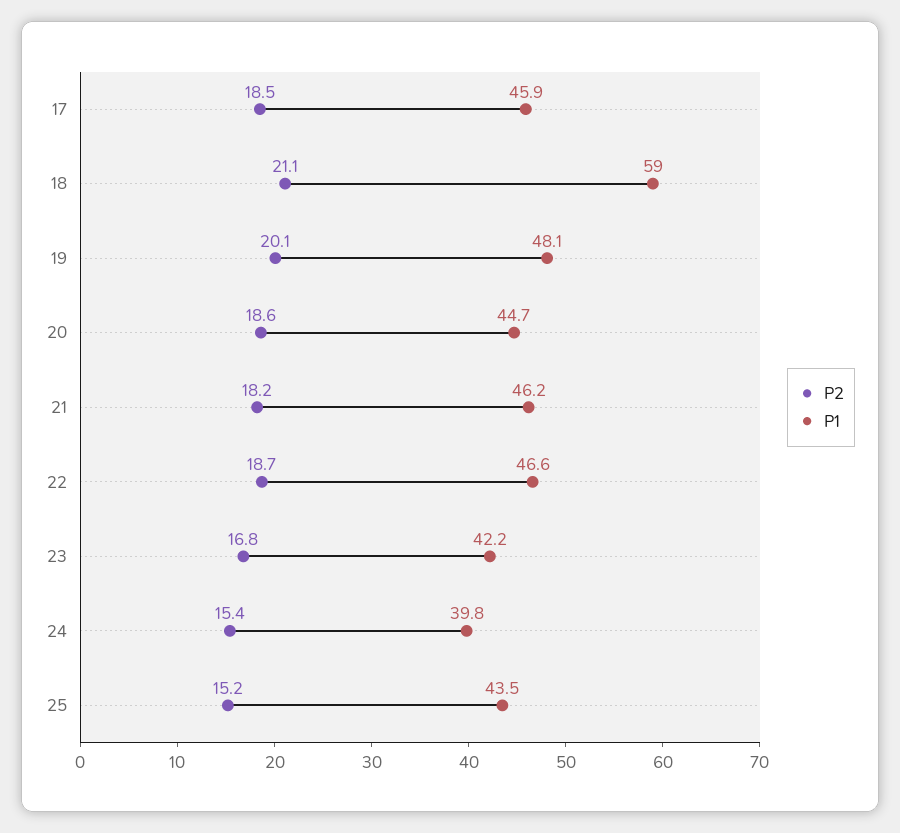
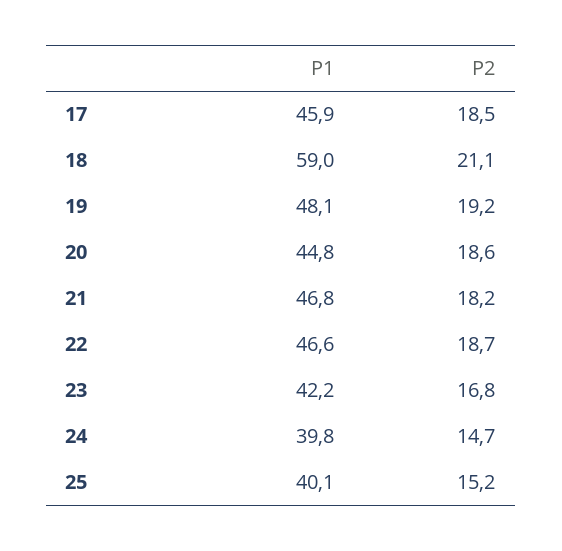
P2, 19: 20.1 -> 19.2
P1, 20: 44.7 -> 44.8
P1, 21: 46.2 -> 46.8
P2, 24: 15.4 -> 14.7
P1, 25: 43.5 -> 40.1

